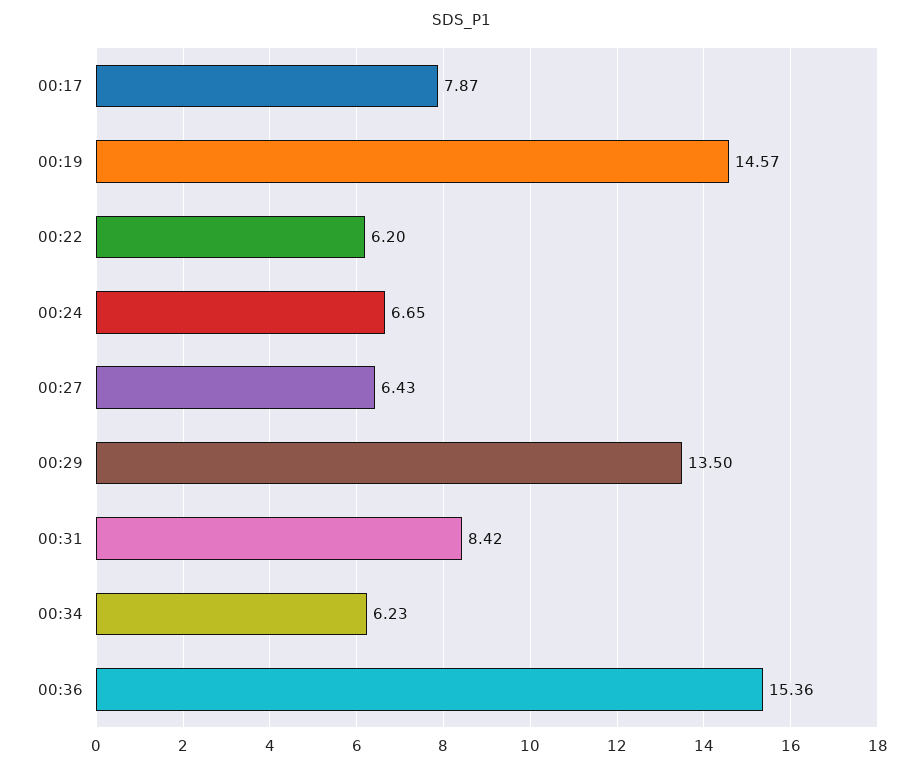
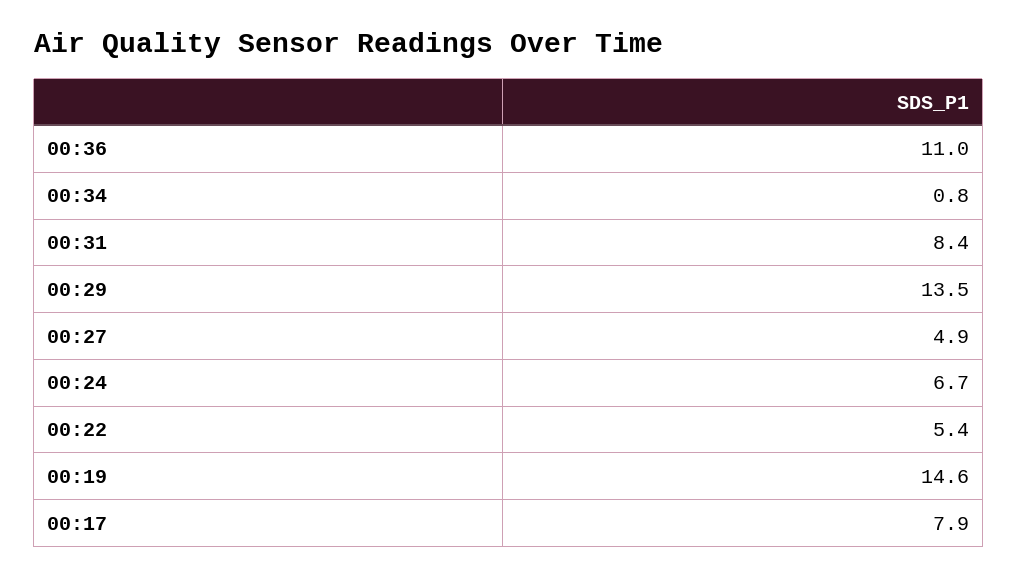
00:22: 6.2 -> 5.4
00:27: 6.43 -> 4.9
00:34: 6.23 -> 0.8
00:36: 15.36 -> 11

